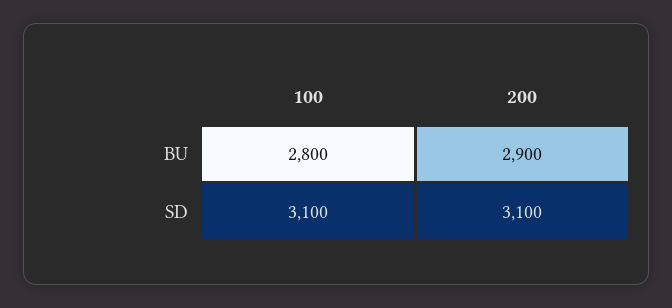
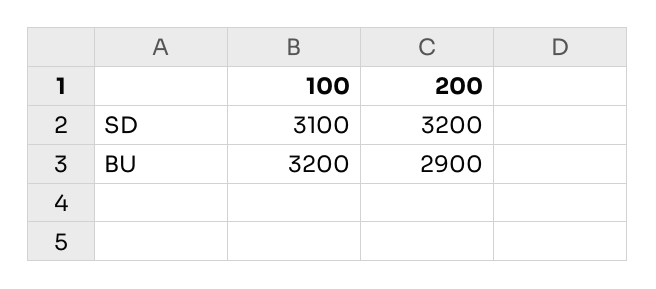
100, BU: 2800 -> 3200
200, SD: 3100 -> 3200

